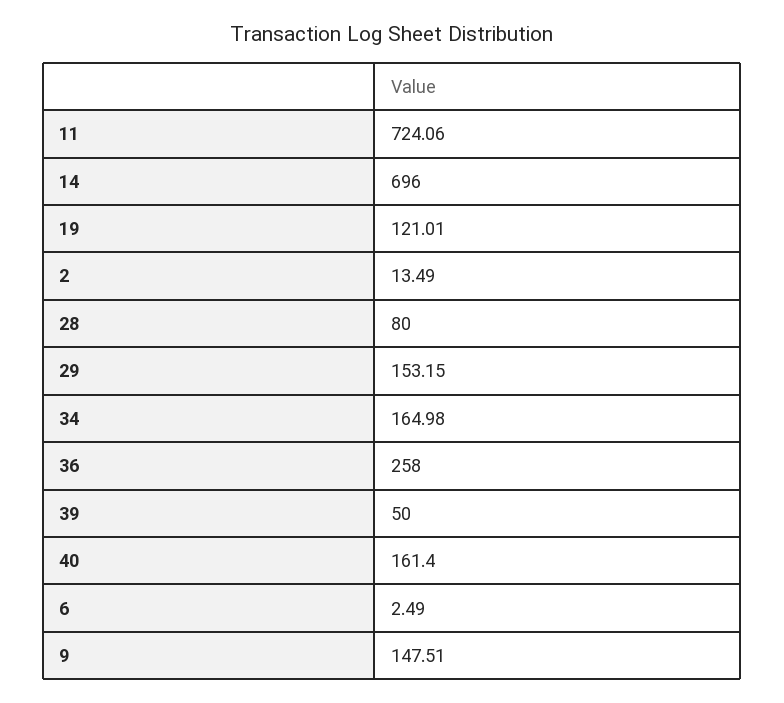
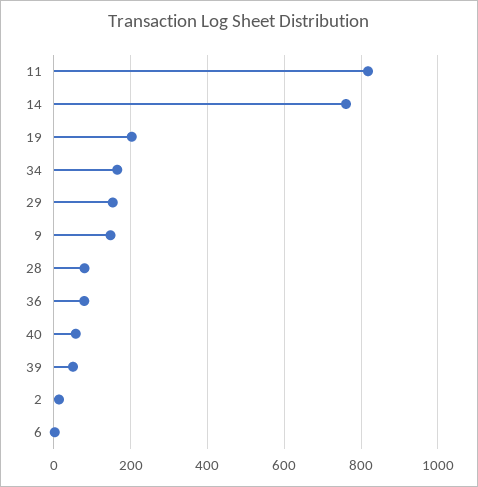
11: 724.06 -> 820
14: 696 -> 760
19: 121.01 -> 200
36: 258 -> 80
40: 161.4 -> 60

